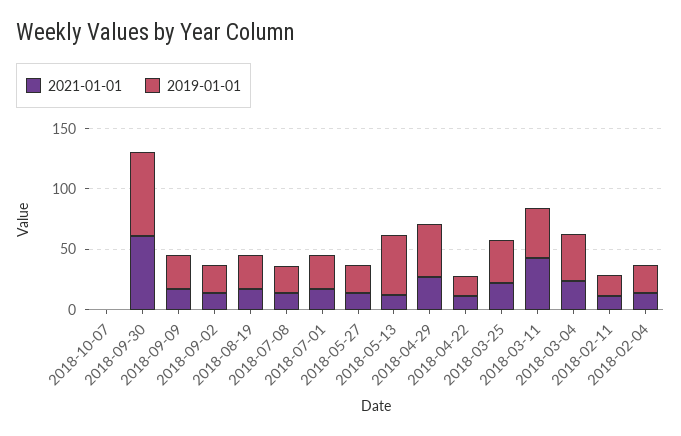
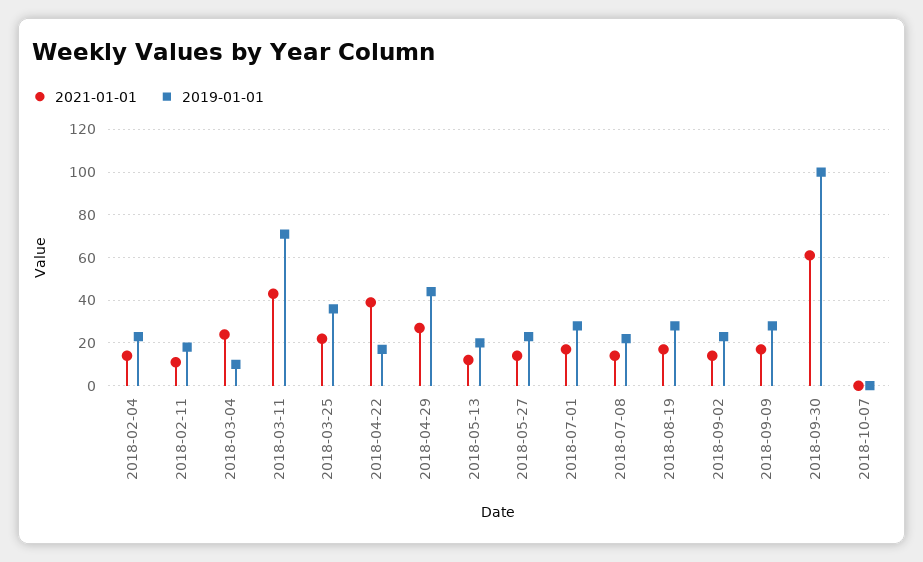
2019-01-01, 2018-09-30: 70 -> 100
2019-01-01, 2018-05-13: 50 -> 20
2021-01-01, 2018-04-22: 10 -> 40
2019-01-01, 2018-03-11: 40 -> 70
2019-01-01, 2018-03-04: 40 -> 10

